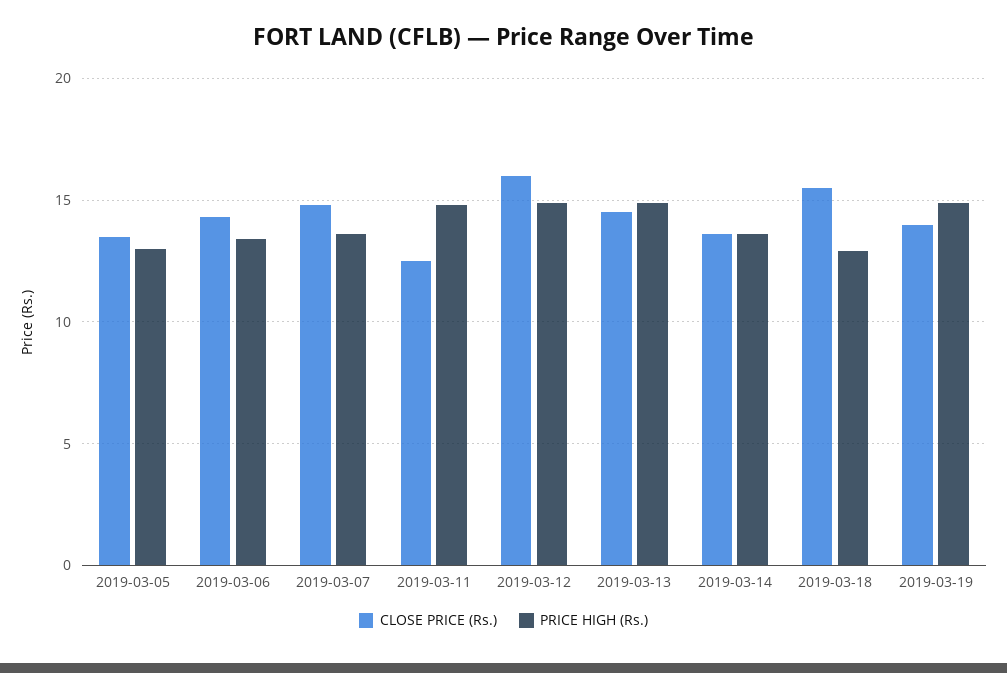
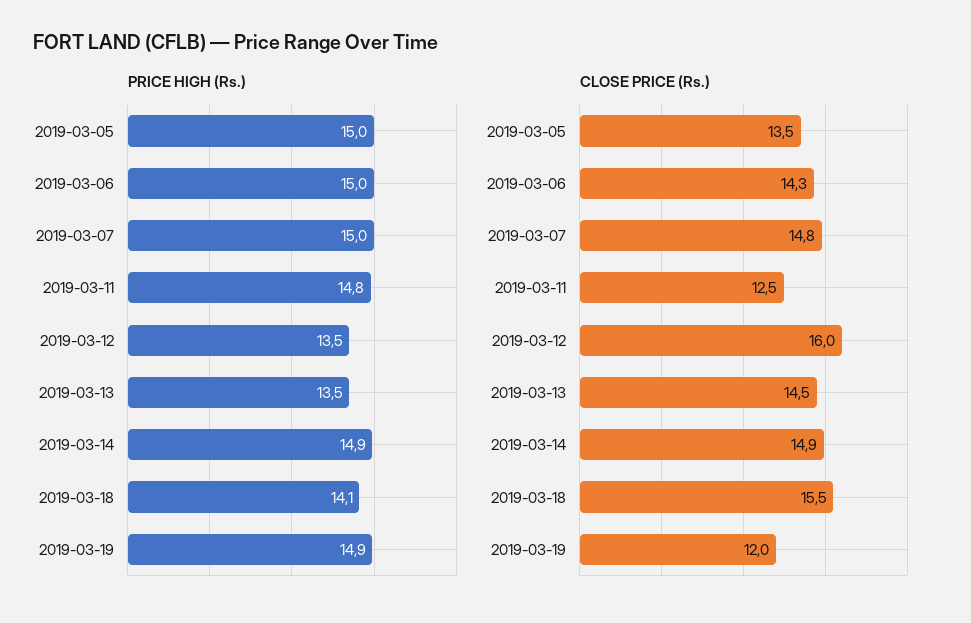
PRICE HIGH (Rs.), 2019-03-05: 13 -> 15
PRICE HIGH (Rs.), 2019-03-06: 13.5 -> 15
PRICE HIGH (Rs.), 2019-03-07: 13.5 -> 15
PRICE HIGH (Rs.), 2019-03-12: 15 -> 13.5
PRICE HIGH (Rs.), 2019-03-13: 15 -> 13.5
CLOSE PRICE (Rs.), 2019-03-14: 13.5 -> 14.9
PRICE HIGH (Rs.), 2019-03-14: 13.5 -> 14.9
PRICE HIGH (Rs.), 2019-03-18: 13 -> 14.1
CLOSE PRICE (Rs.), 2019-03-19: 14 -> 12

